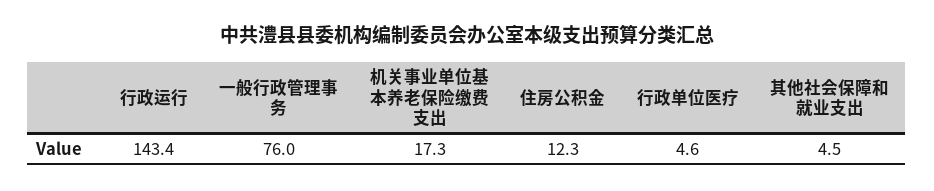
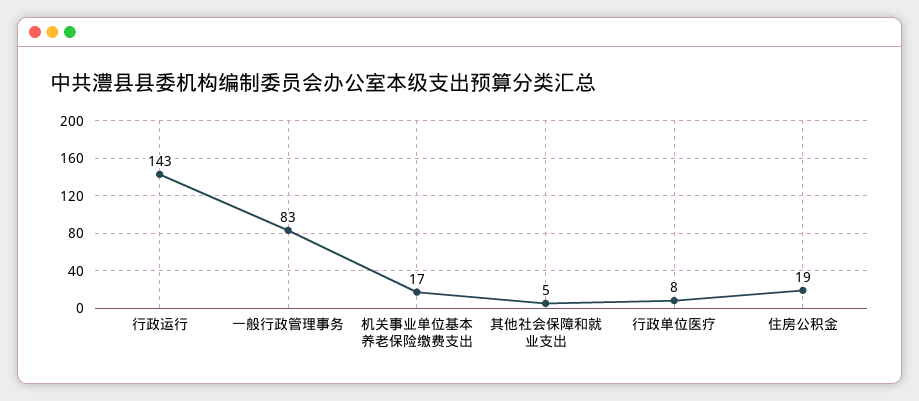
一般行政管理事务: 76 -> 83
住房公积金: 12.3 -> 19
行政单位医疗: 4.6 -> 8

